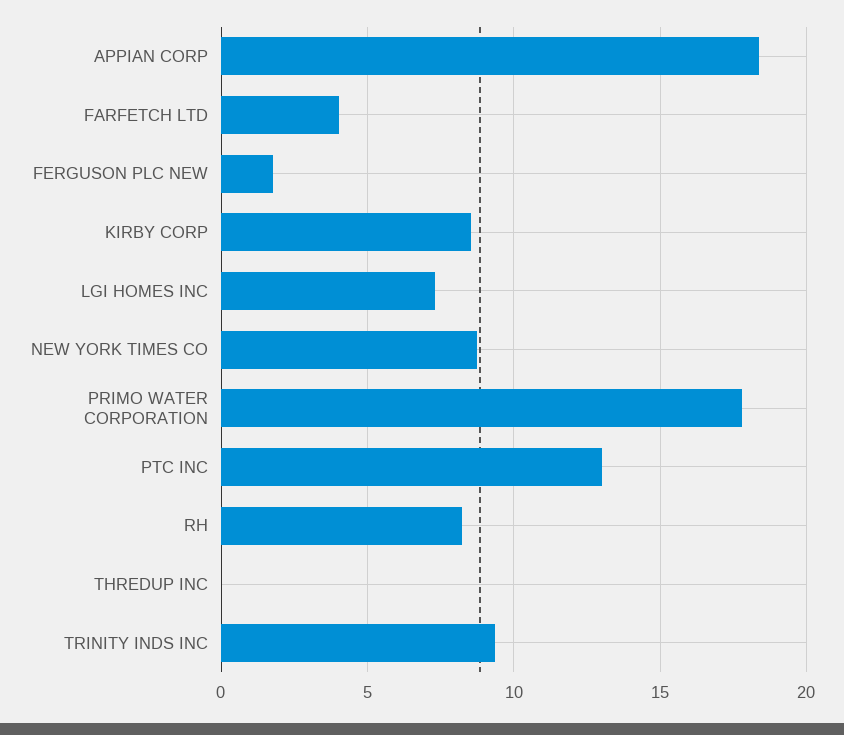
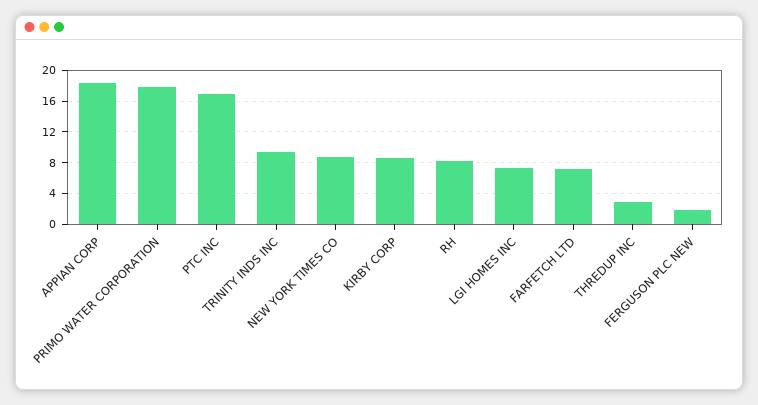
FARFETCH LTD: 4 -> 7
PTC INC: 13 -> 17
THREDUP INC: 0 -> 3

